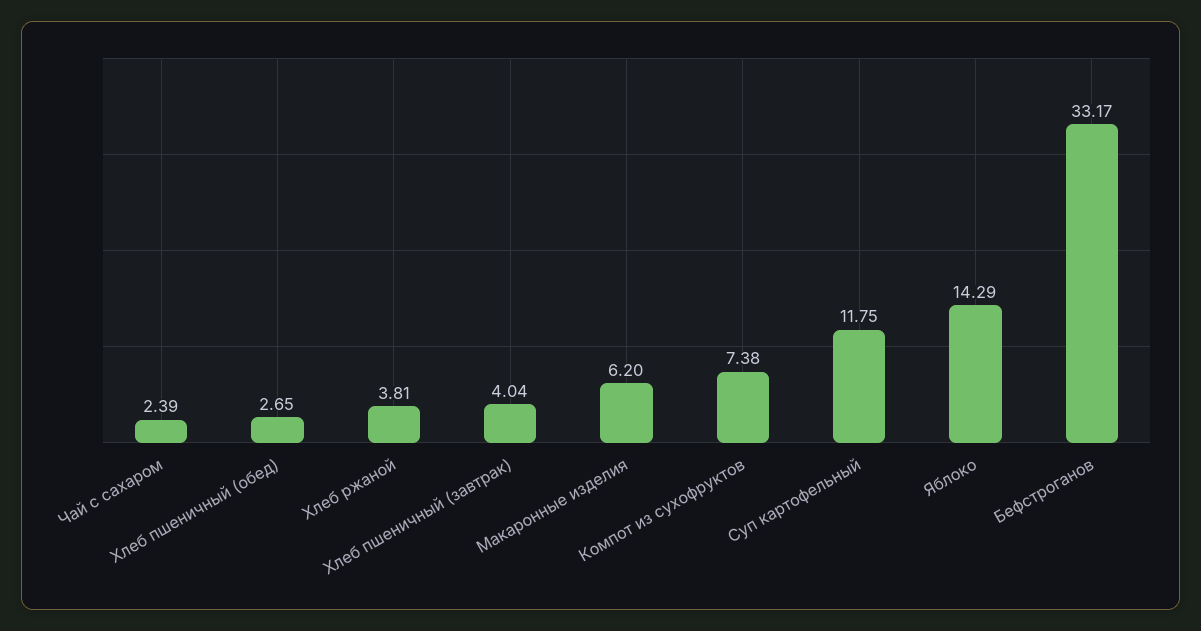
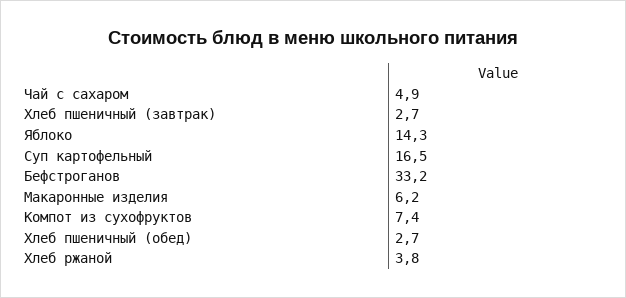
Чай с сахаром: 2.39 -> 4.9
Хлеб пшеничный (завтрак): 4.04 -> 2.7
Суп картофельный: 11.75 -> 16.5

